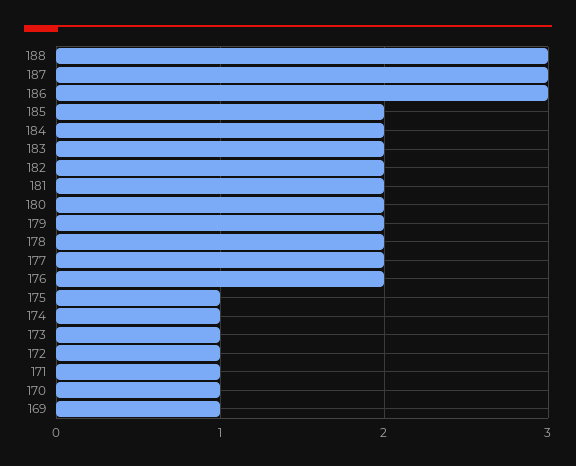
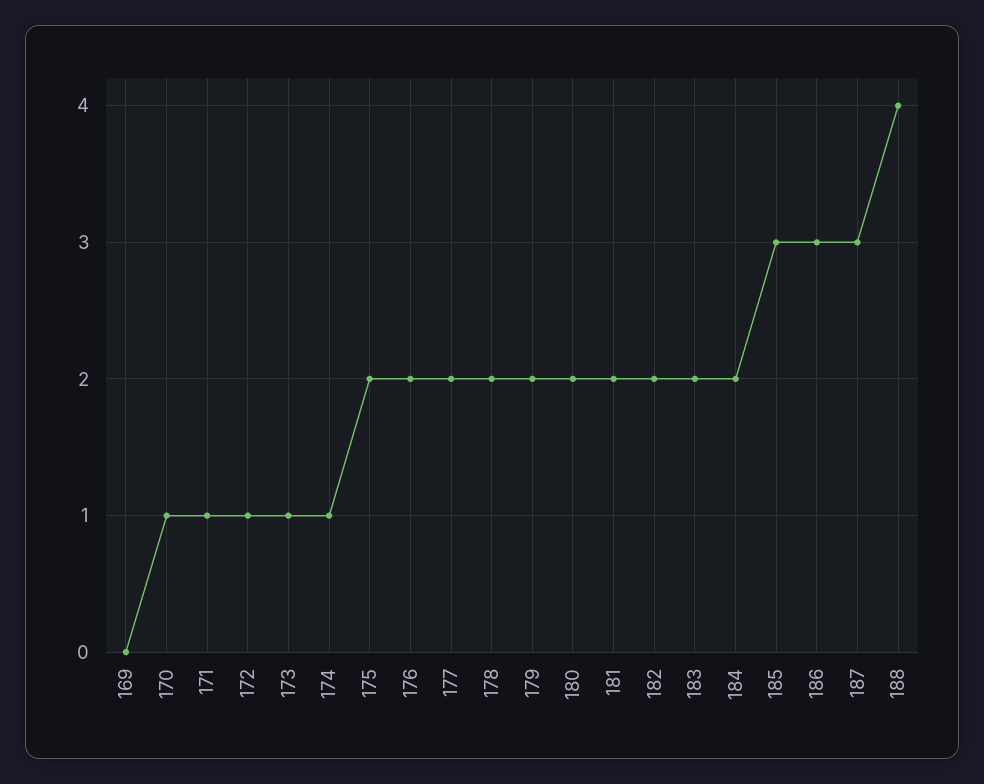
188: 3 -> 4
185: 2 -> 3
175: 1 -> 2
169: 1 -> 0

